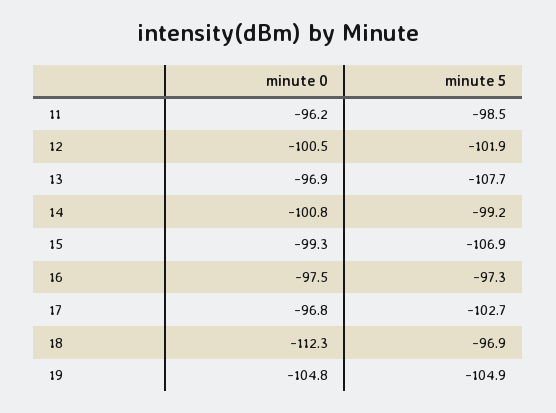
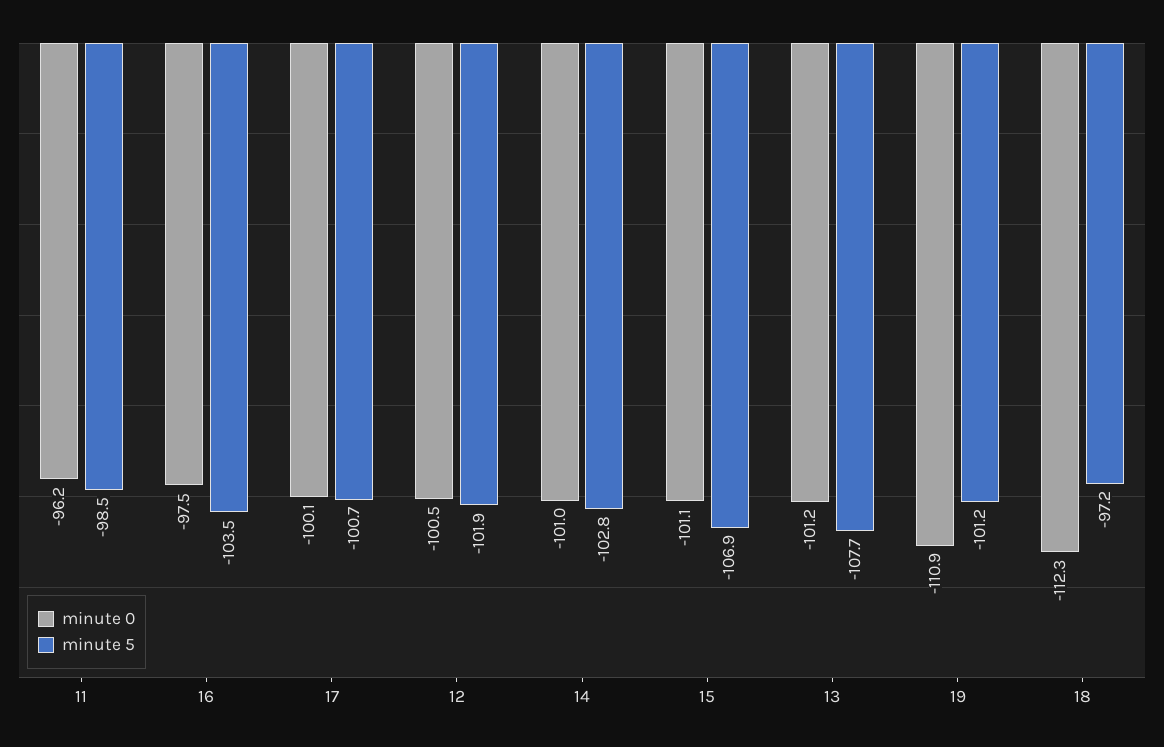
minute 0, 13: -96.9 -> -101.2
minute 0, 14: -100.8 -> -101
minute 5, 14: -99.2 -> -102.8
minute 0, 15: -99.3 -> -101.1
minute 5, 16: -97.3 -> -103.5
minute 0, 17: -96.8 -> -100.1
minute 5, 17: -102.7 -> -100.7
minute 5, 18: -96.9 -> -97.2
minute 0, 19: -104.8 -> -110.9
minute 5, 19: -104.9 -> -101.2

